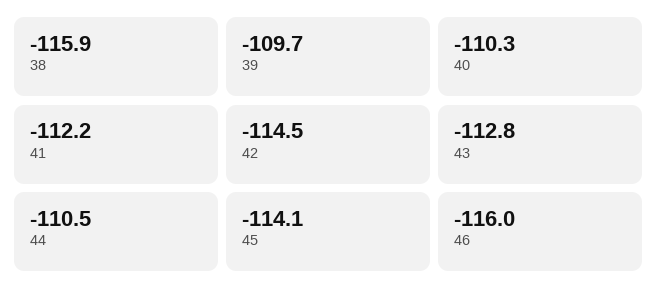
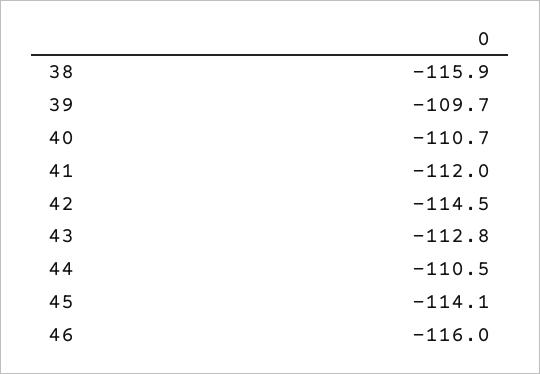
40: -110.3 -> -110.7
41: -112.2 -> -112

